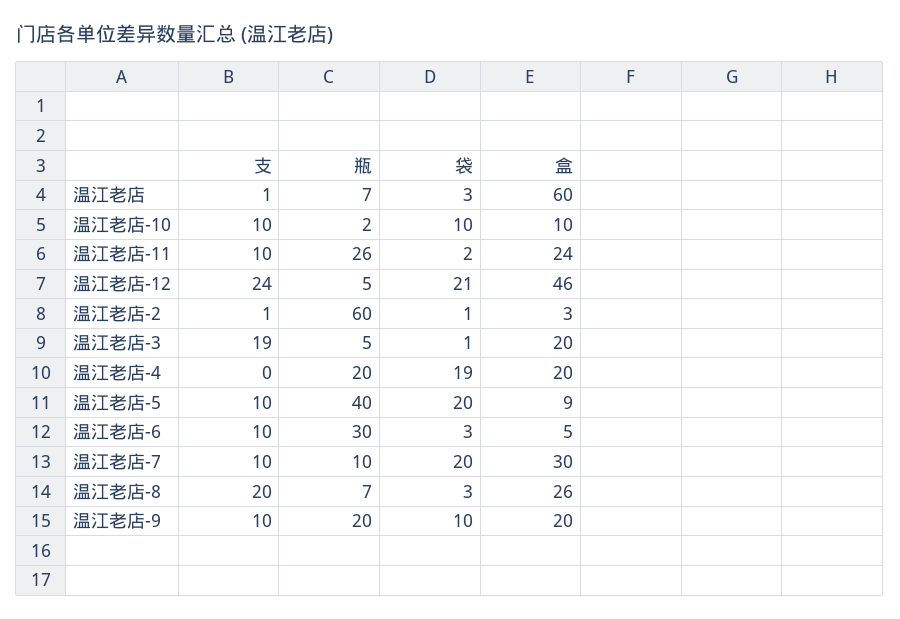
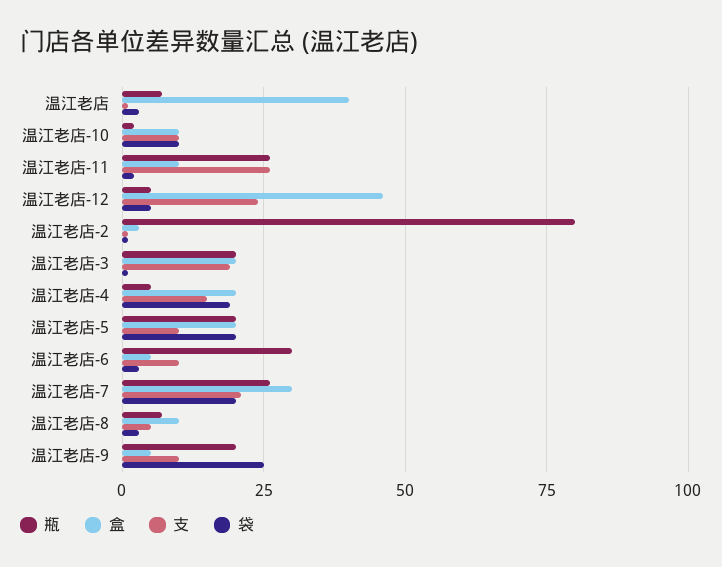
盒, 温江老店: 60 -> 40
支, 温江老店-11: 10 -> 25
盒, 温江老店-11: 24 -> 10
袋, 温江老店-12: 21 -> 5
瓶, 温江老店-2: 60 -> 80
瓶, 温江老店-3: 5 -> 20
支, 温江老店-4: 0 -> 15
瓶, 温江老店-4: 20 -> 5
瓶, 温江老店-5: 40 -> 20
盒, 温江老店-5: 9 -> 20
支, 温江老店-7: 10 -> 20
瓶, 温江老店-7: 10 -> 25
支, 温江老店-8: 20 -> 5
盒, 温江老店-8: 26 -> 10
袋, 温江老店-9: 10 -> 25
盒, 温江老店-9: 20 -> 5

